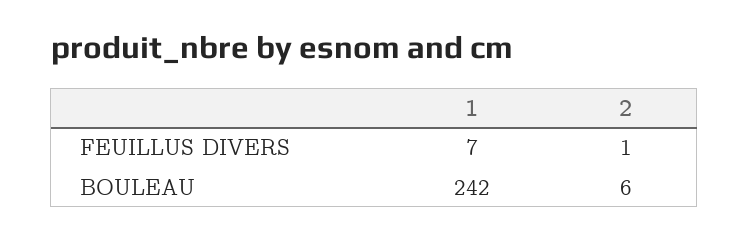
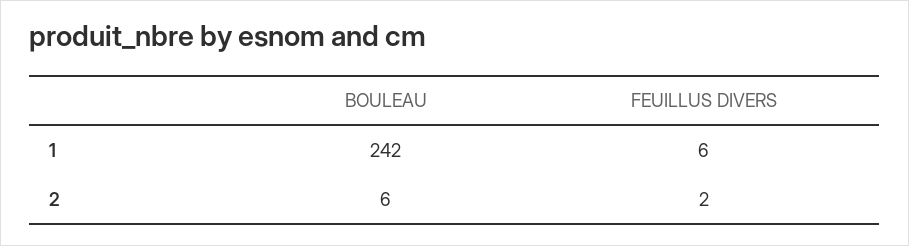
1, FEUILLUS DIVERS: 7 -> 6
2, FEUILLUS DIVERS: 1 -> 2

